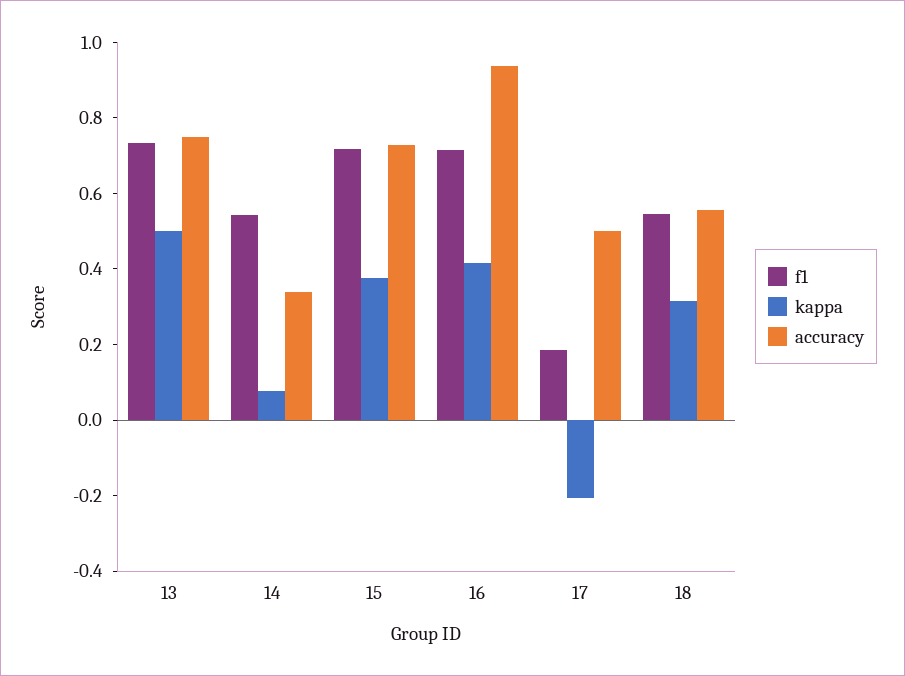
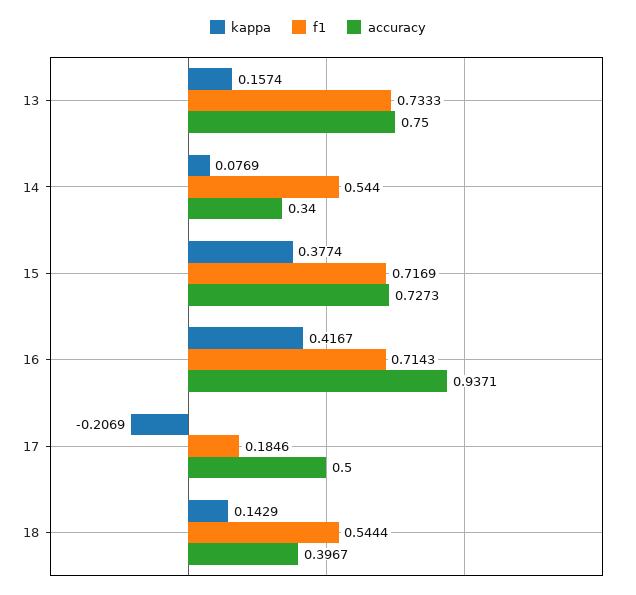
kappa, 13: 0.5 -> 0.1574
kappa, 18: 0.3 -> 0.1429
accuracy, 18: 0.55 -> 0.3967

